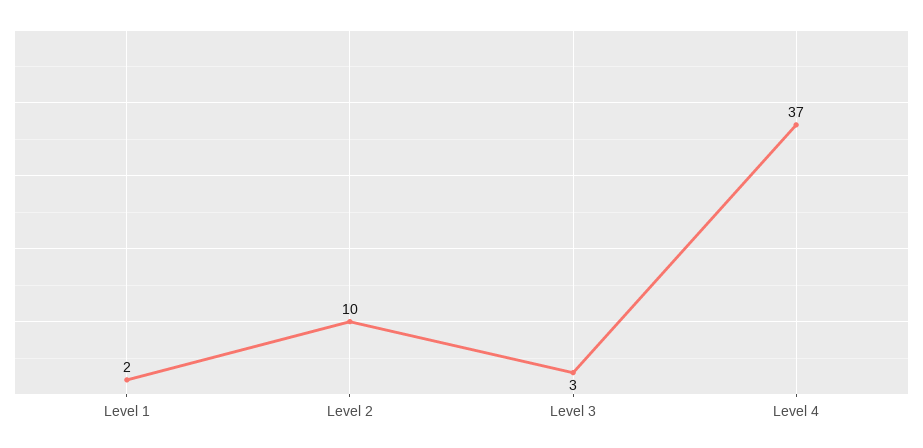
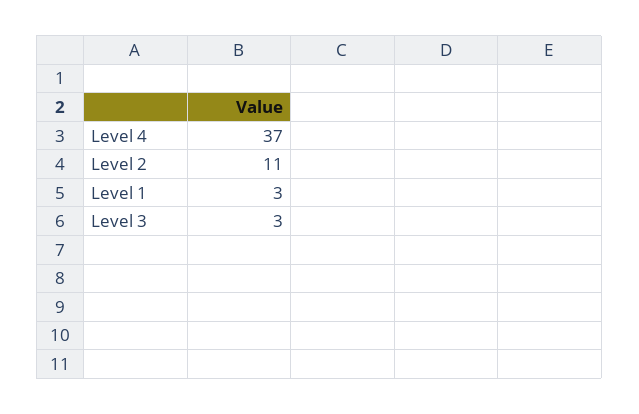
Level 1: 2 -> 3
Level 2: 10 -> 11

